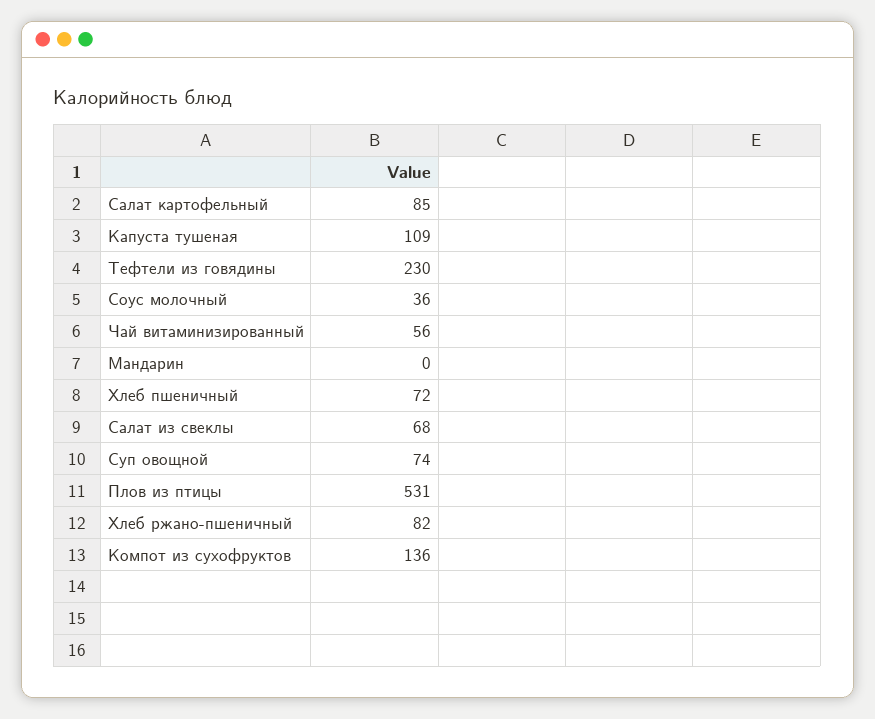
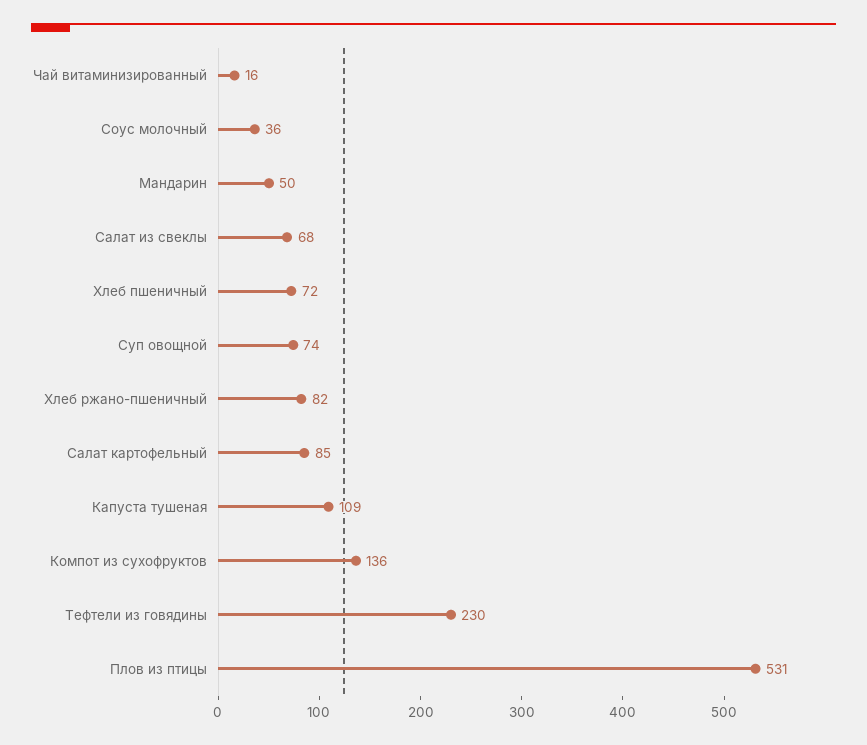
Чай витаминизированный: 56 -> 16
Мандарин: 0 -> 50

